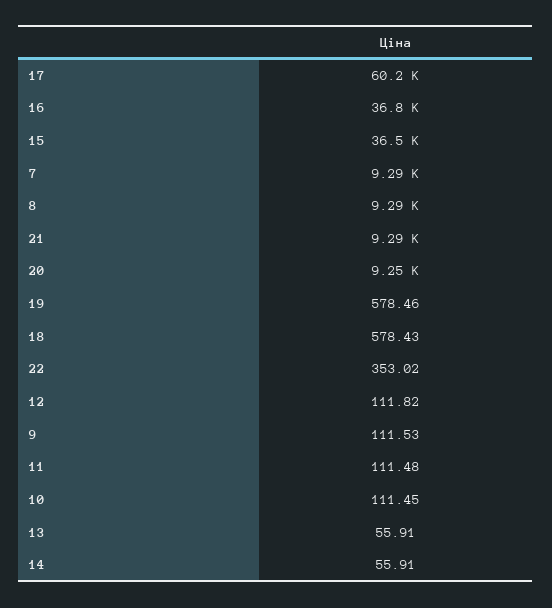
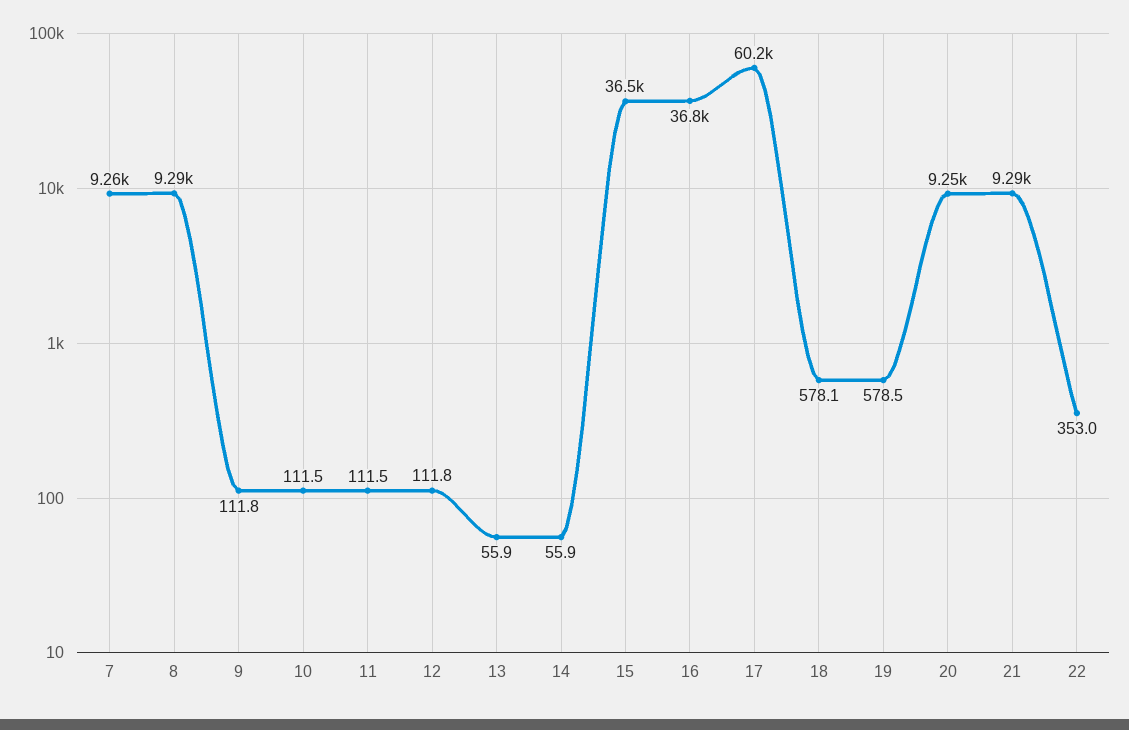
7: 9290 -> 9260
18: 578.43 -> 578.1
9: 111.53 -> 111.8

